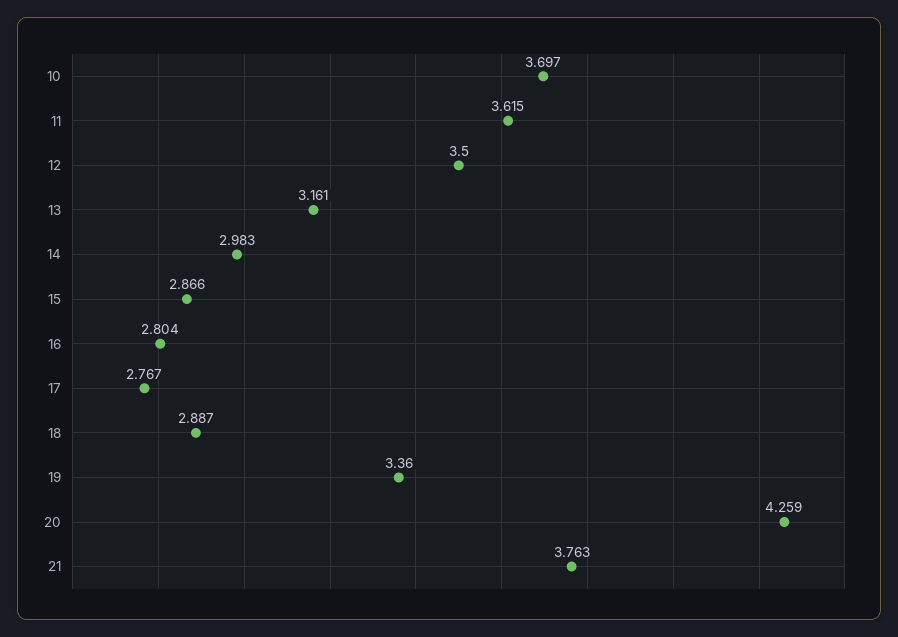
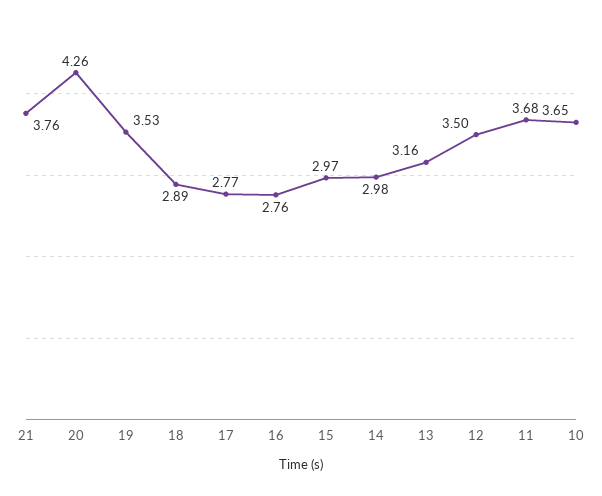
10: 3.697 -> 3.65
11: 3.615 -> 3.68
15: 2.866 -> 2.97
16: 2.804 -> 2.76
19: 3.36 -> 3.53

